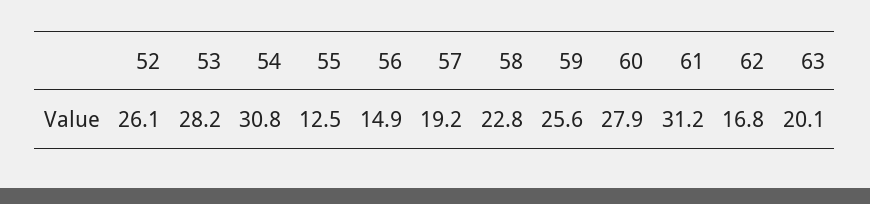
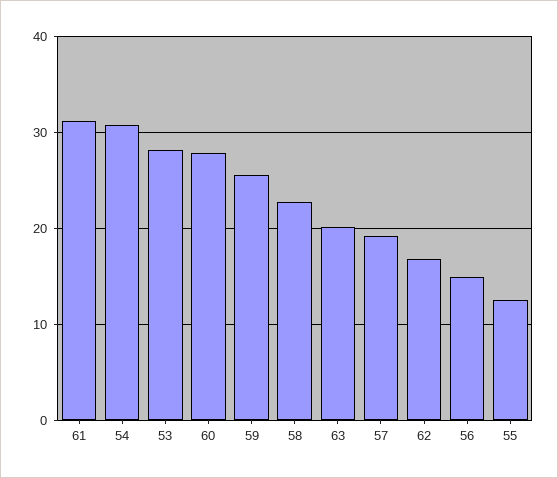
52: 26.1 -> none

